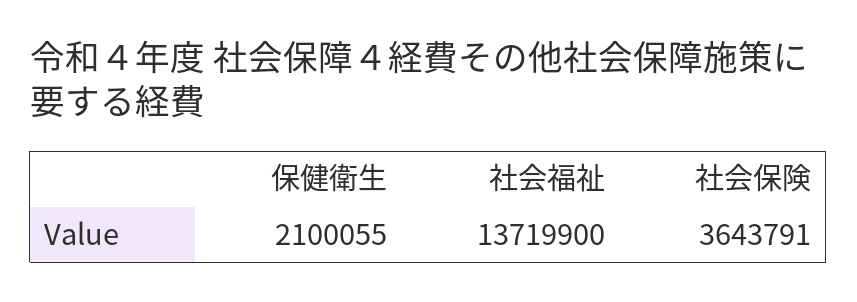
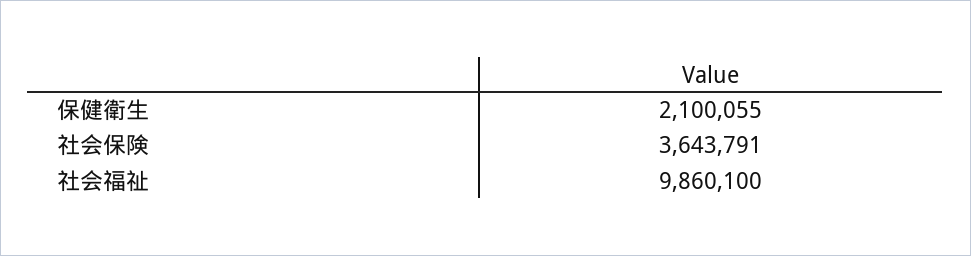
社会福祉: 13719900 -> 9860100

